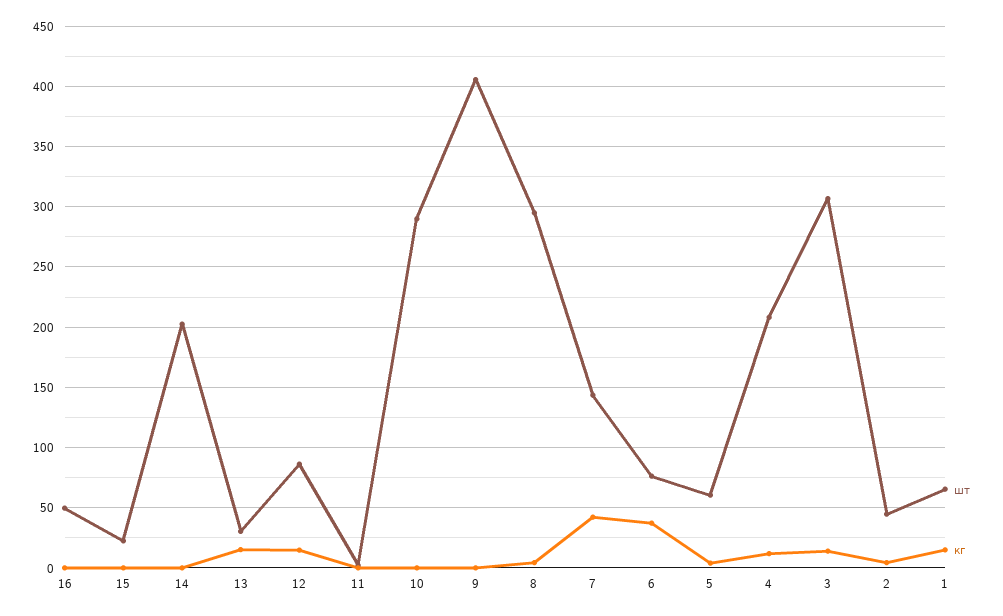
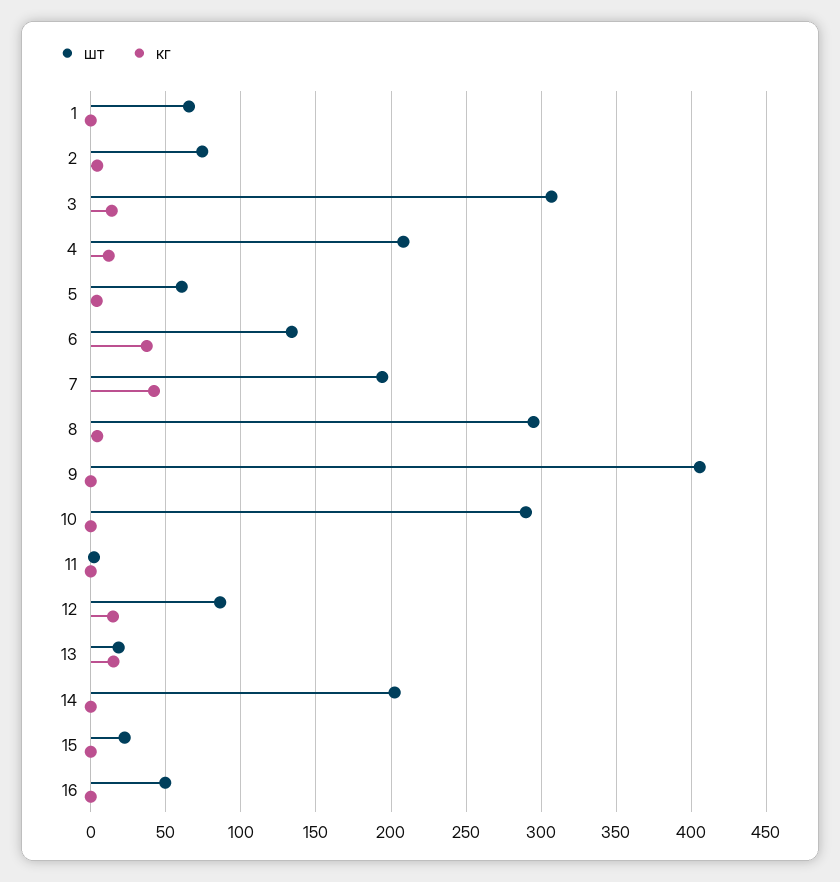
шт, 13: 30 -> 20
шт, 7: 145 -> 195
шт, 6: 75 -> 135
шт, 2: 45 -> 75
кг, 1: 15 -> 0

